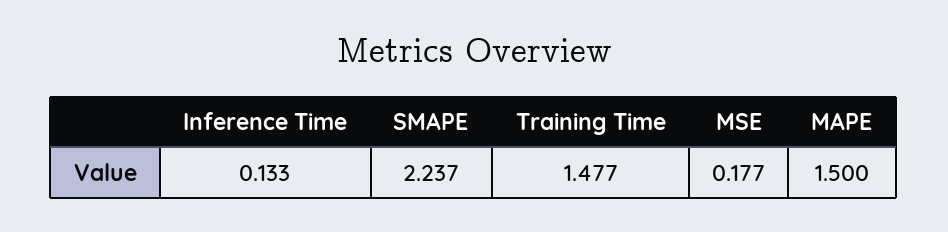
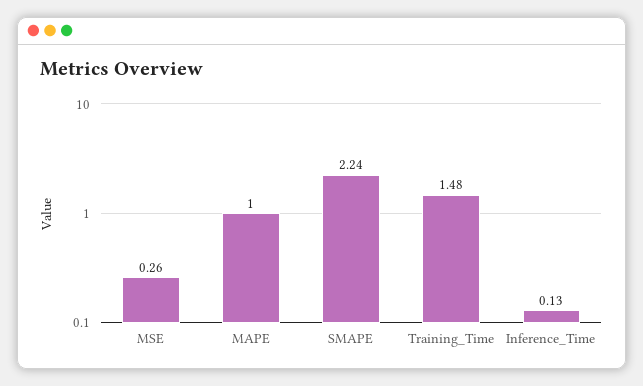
MSE: 0.177 -> 0.26
MAPE: 1.5 -> 1

